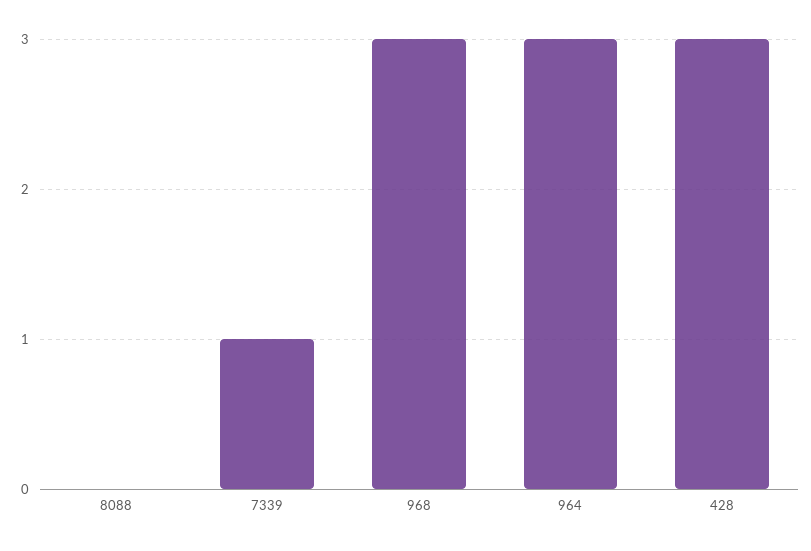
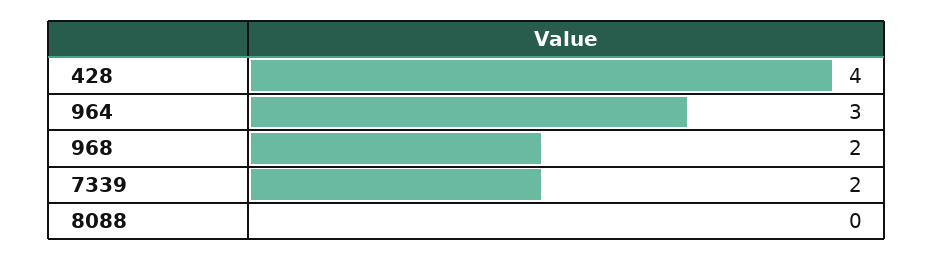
7339: 1 -> 2
968: 3 -> 2
428: 3 -> 4

